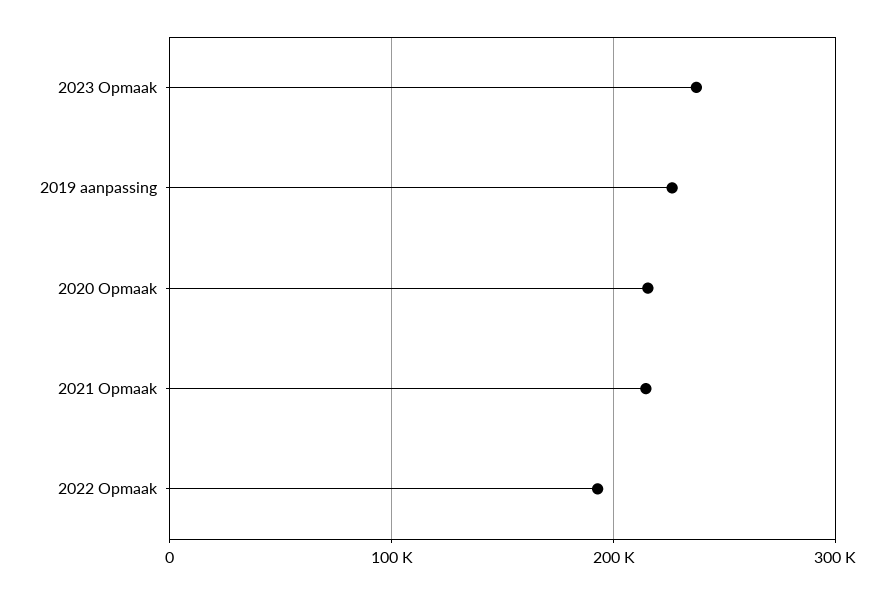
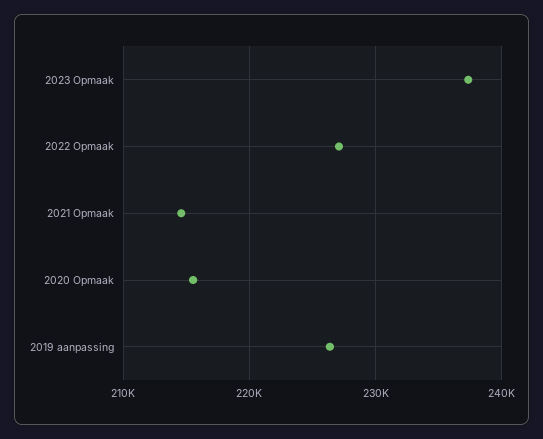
2022 Opmaak: 190000 -> 227000

